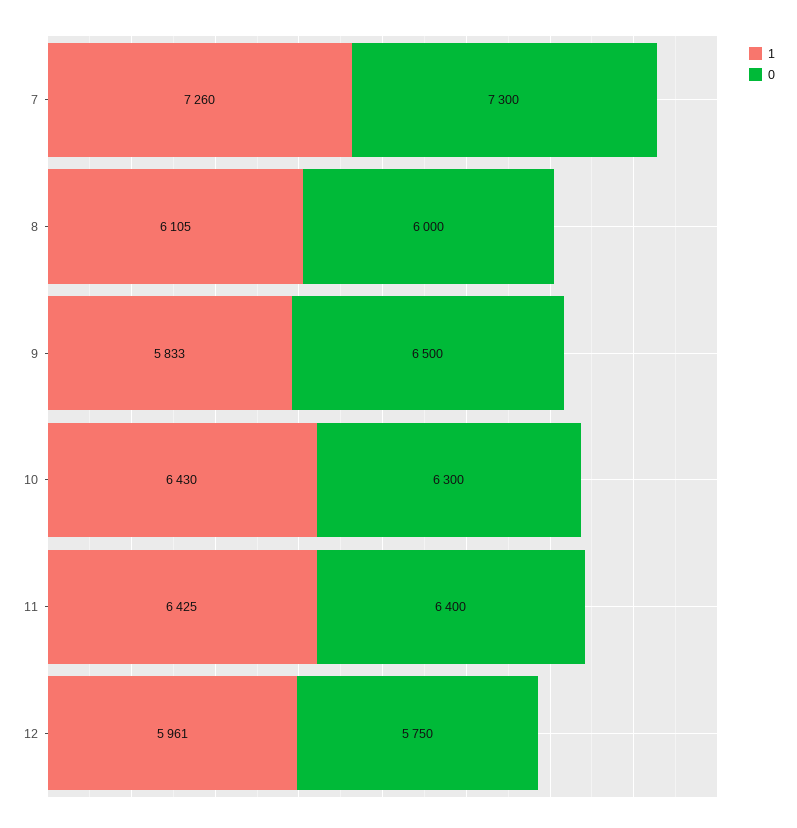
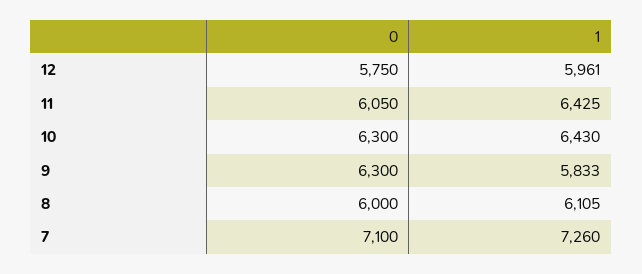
0, 7: 7300 -> 7100
0, 9: 6500 -> 6300
0, 11: 6400 -> 6050

